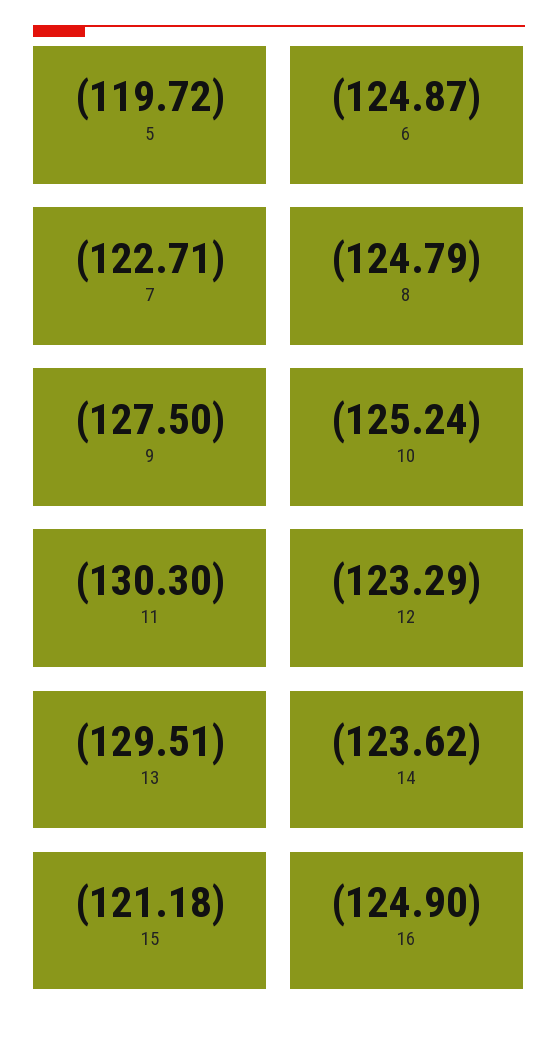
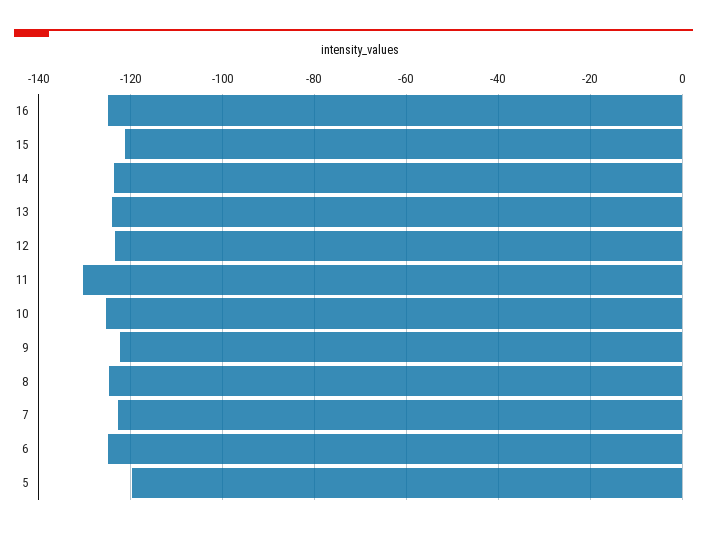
9: -127.5 -> -122
13: -129.51 -> -124

